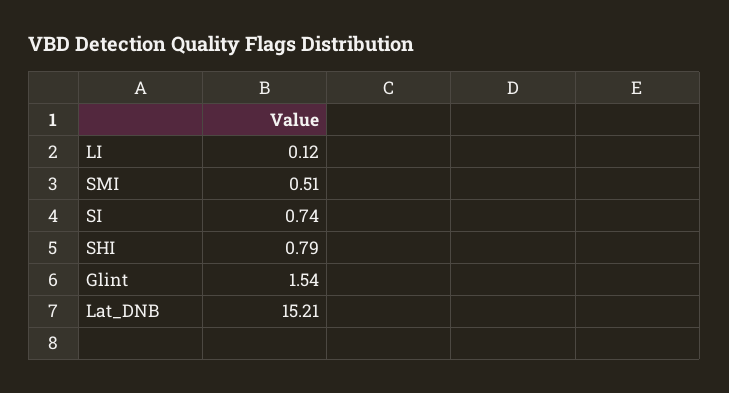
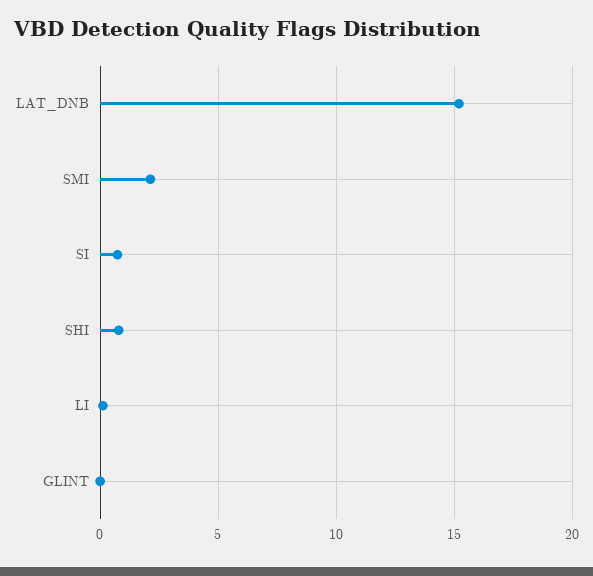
SMI: 0.51 -> 2
Glint: 1.54 -> 0

